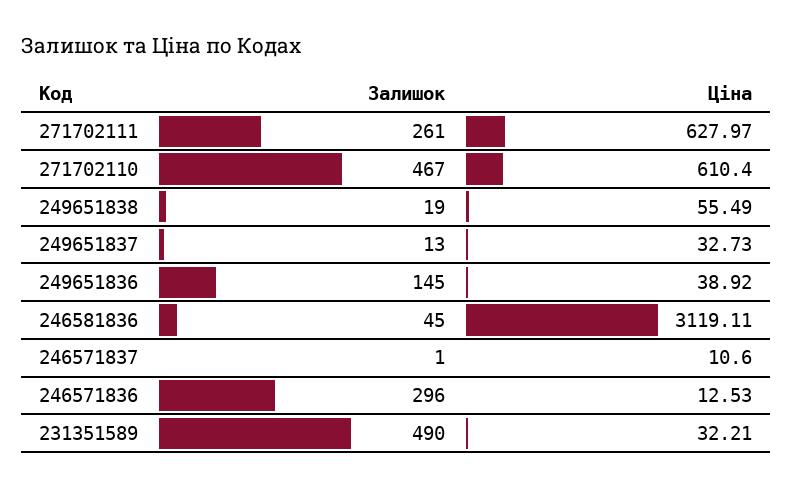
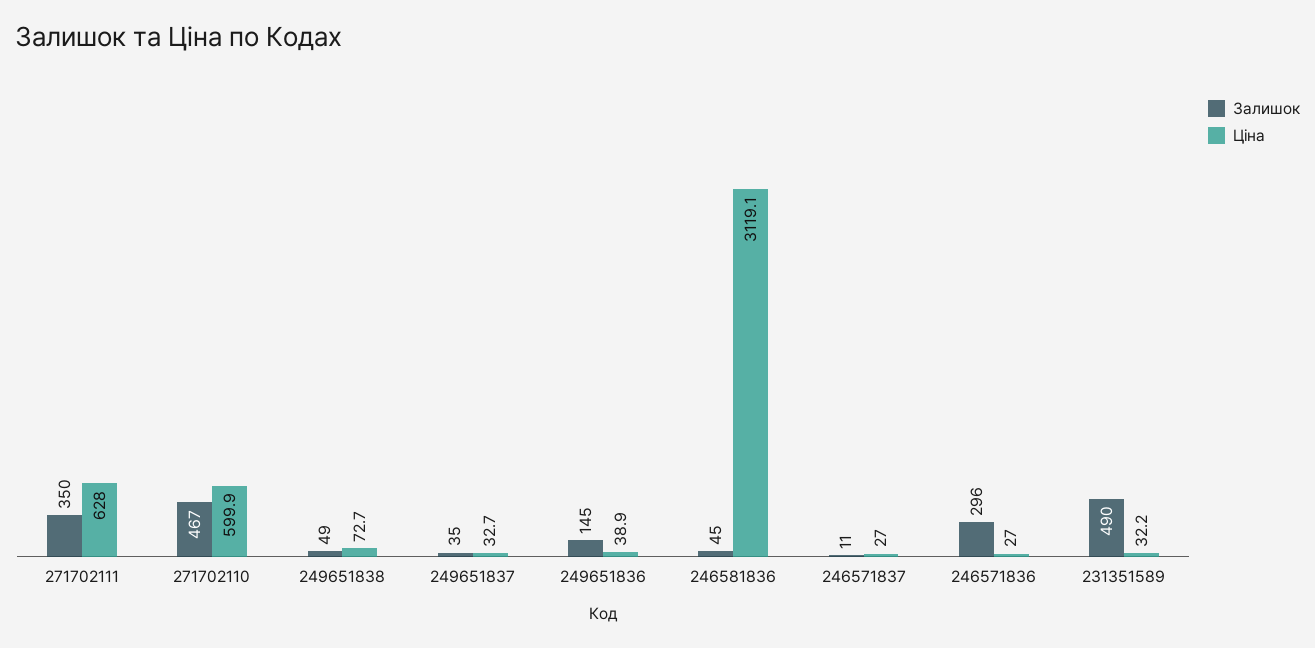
Залишок, 271702111: 261 -> 350
Ціна, 271702110: 610.4 -> 599.9
Залишок, 249651838: 19 -> 49
Ціна, 249651838: 55.49 -> 72.7
Залишок, 249651837: 13 -> 35
Залишок, 246571837: 1 -> 11
Ціна, 246571837: 10.6 -> 27
Ціна, 246571836: 12.53 -> 27

